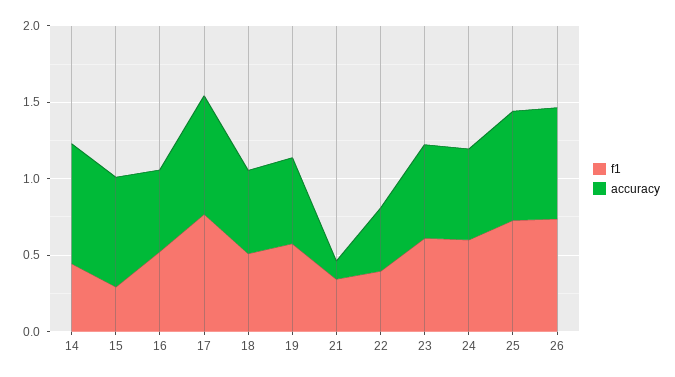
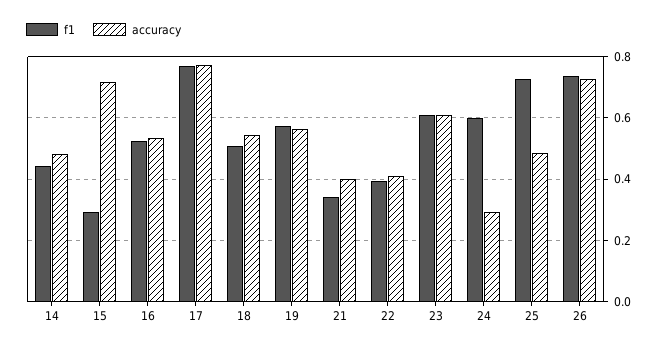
accuracy, 14: 0.8 -> 0.48
accuracy, 21: 0.1 -> 0.4
accuracy, 24: 0.6 -> 0.3
accuracy, 25: 0.7 -> 0.48

